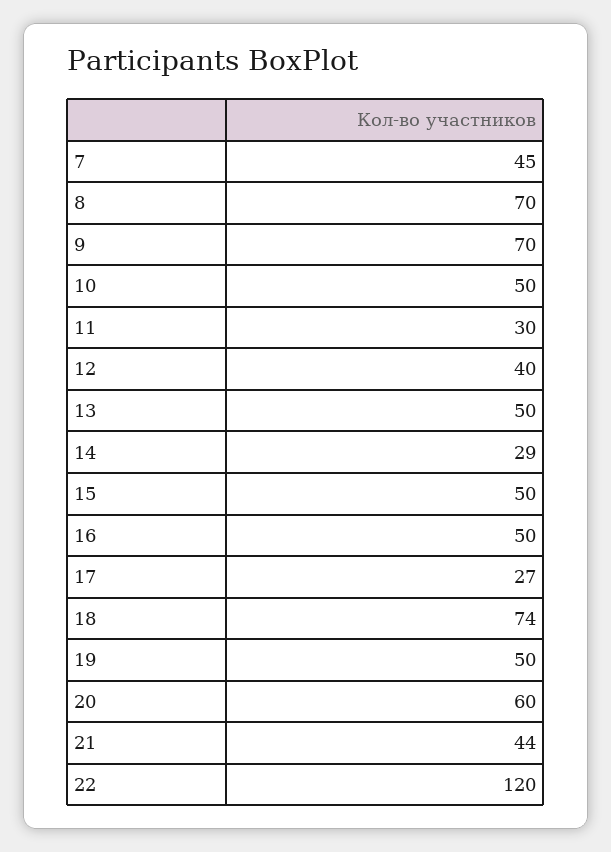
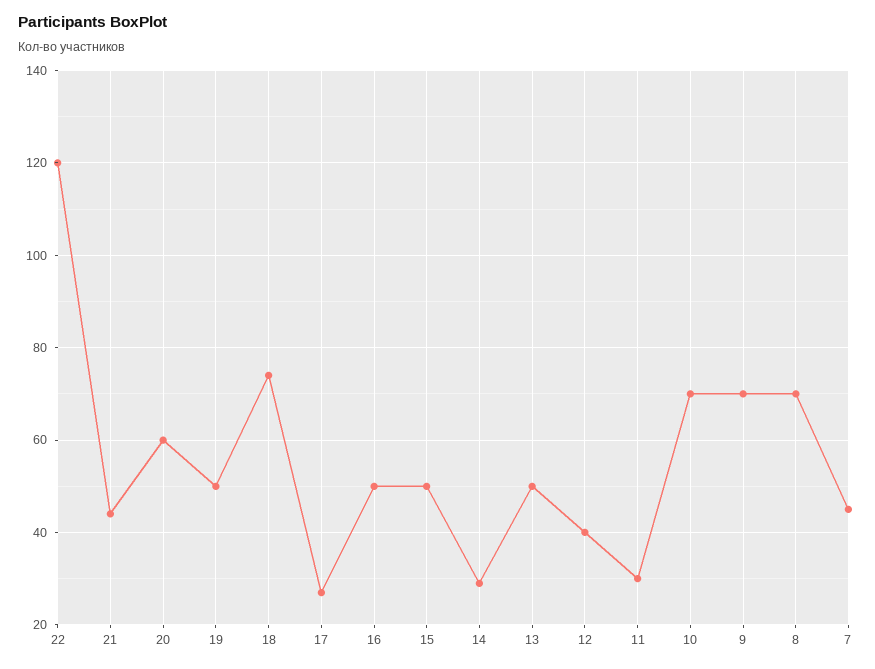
10: 50 -> 70

